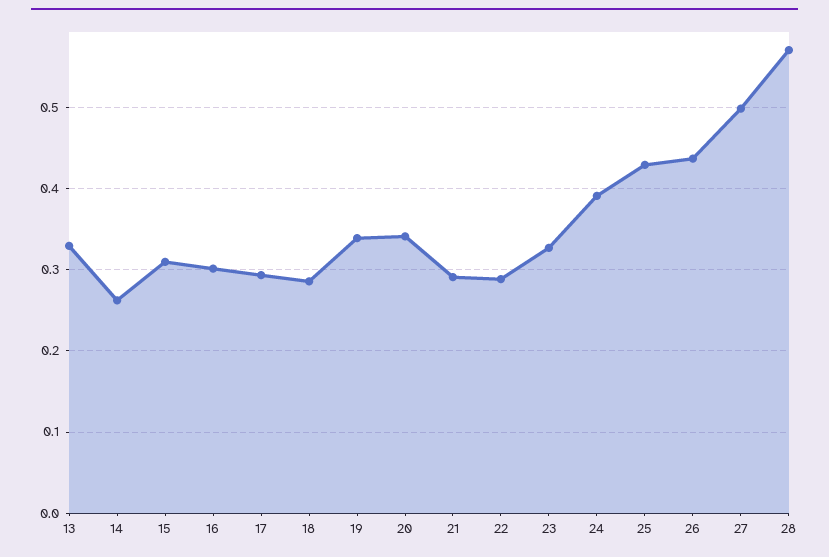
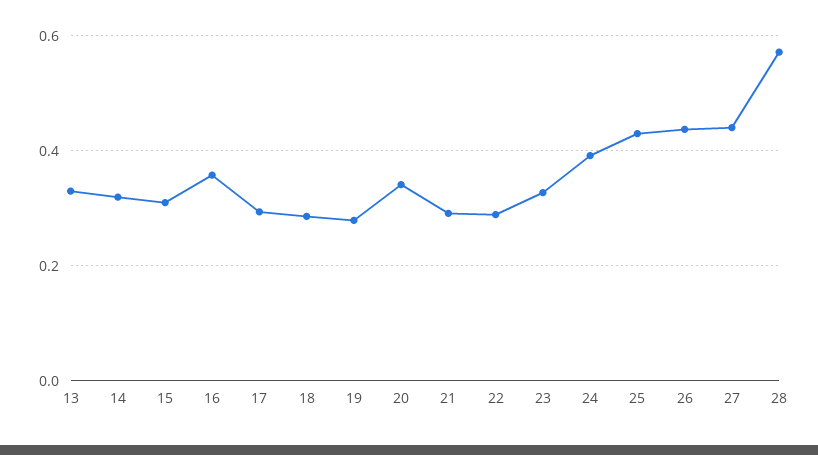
14: 0.26 -> 0.32
16: 0.3 -> 0.36
19: 0.34 -> 0.28
27: 0.5 -> 0.44

